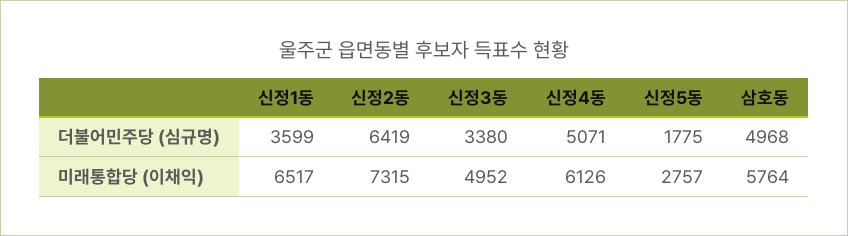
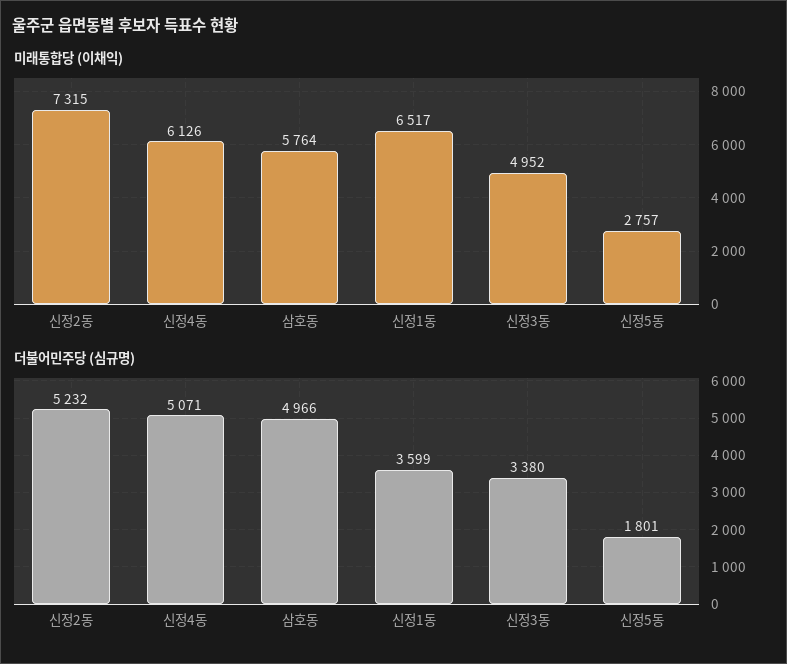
더불어민주당 (심규명), 신정2동: 6419 -> 5232
더불어민주당 (심규명), 신정5동: 1775 -> 1801
더불어민주당 (심규명), 삼호동: 4968 -> 4966

